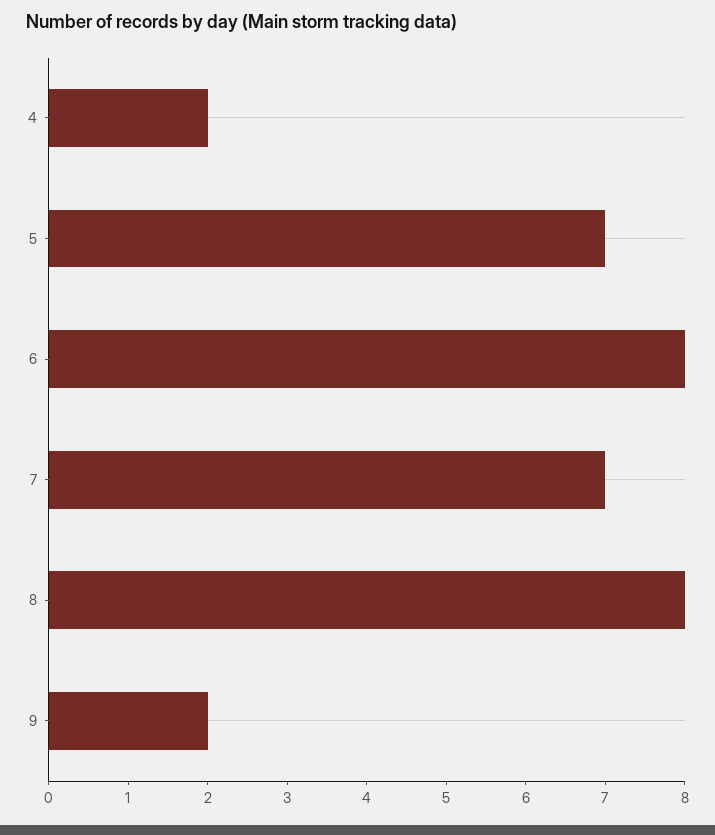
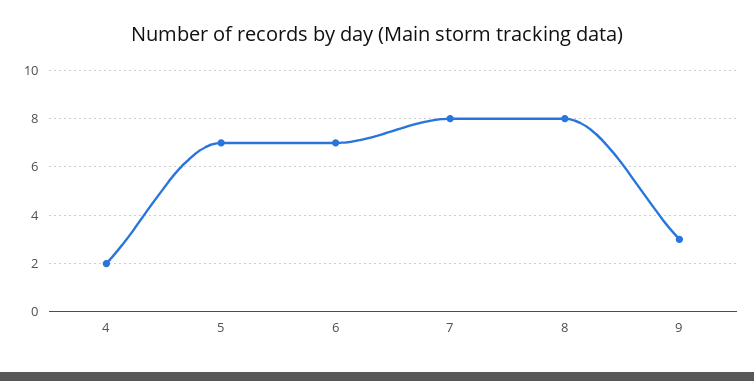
6: 8 -> 7
7: 7 -> 8
9: 2 -> 3

